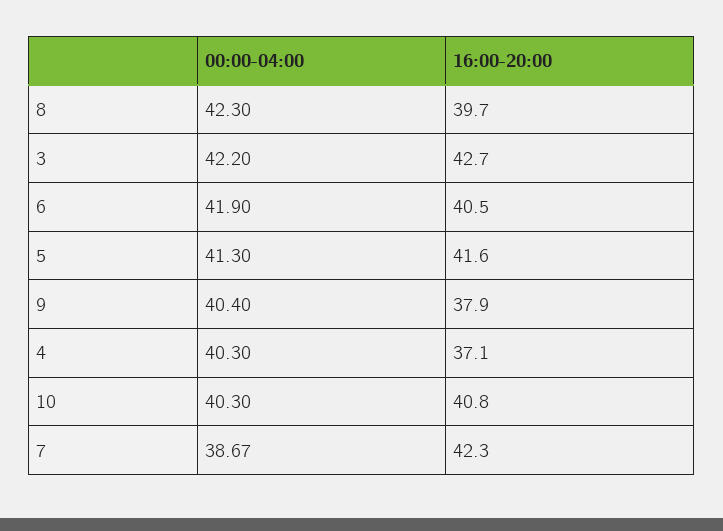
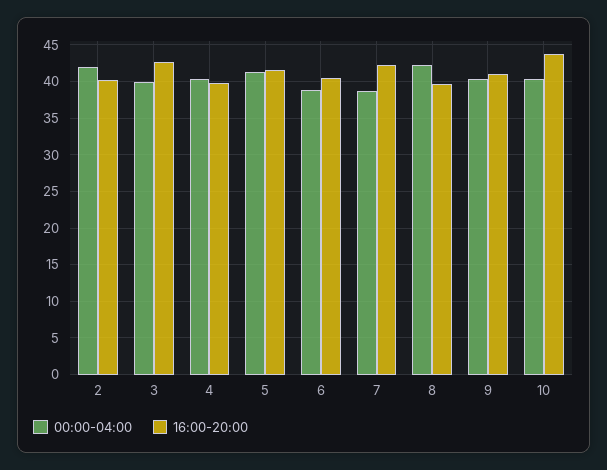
00:00-04:00, 3: 42.2 -> 40
00:00-04:00, 6: 41.9 -> 39
16:00-20:00, 9: 37.9 -> 41
16:00-20:00, 4: 37.1 -> 40
16:00-20:00, 10: 40.8 -> 44
00:00-04:00, 2: none -> 42
16:00-20:00, 2: none -> 40

